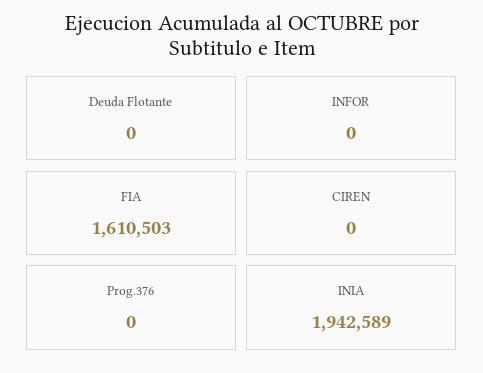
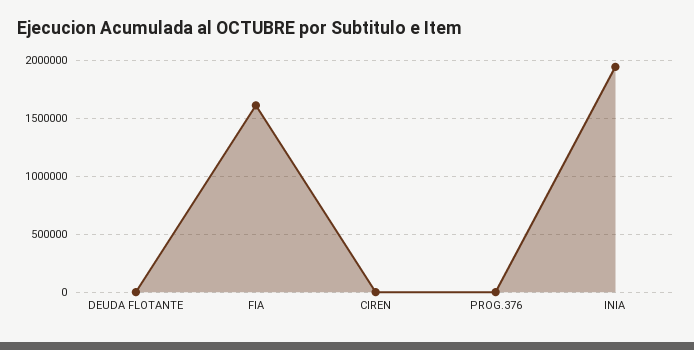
INFOR: 0 -> none

